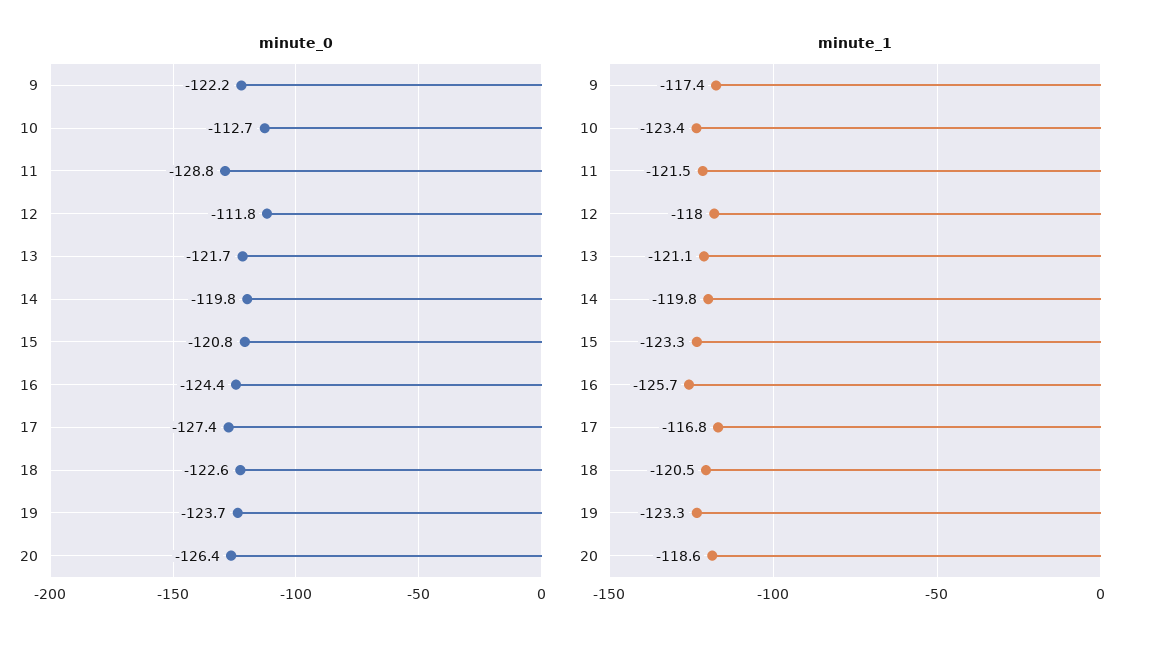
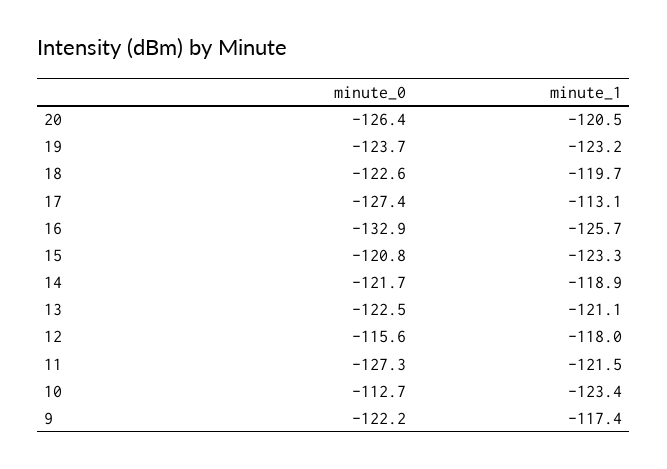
minute_0, 11: -128.8 -> -127.3
minute_0, 12: -111.8 -> -115.6
minute_0, 13: -121.7 -> -122.5
minute_0, 14: -119.8 -> -121.7
minute_0, 16: -124.4 -> -132.9
minute_1, 14: -119.8 -> -118.9
minute_1, 17: -116.8 -> -113.1
minute_1, 18: -120.5 -> -119.7
minute_1, 19: -123.3 -> -123.2
minute_1, 20: -118.6 -> -120.5

